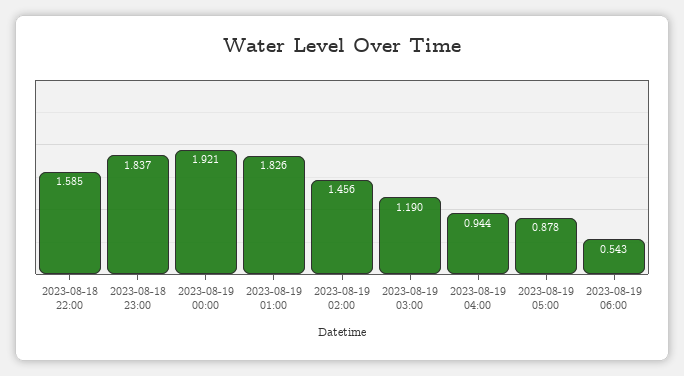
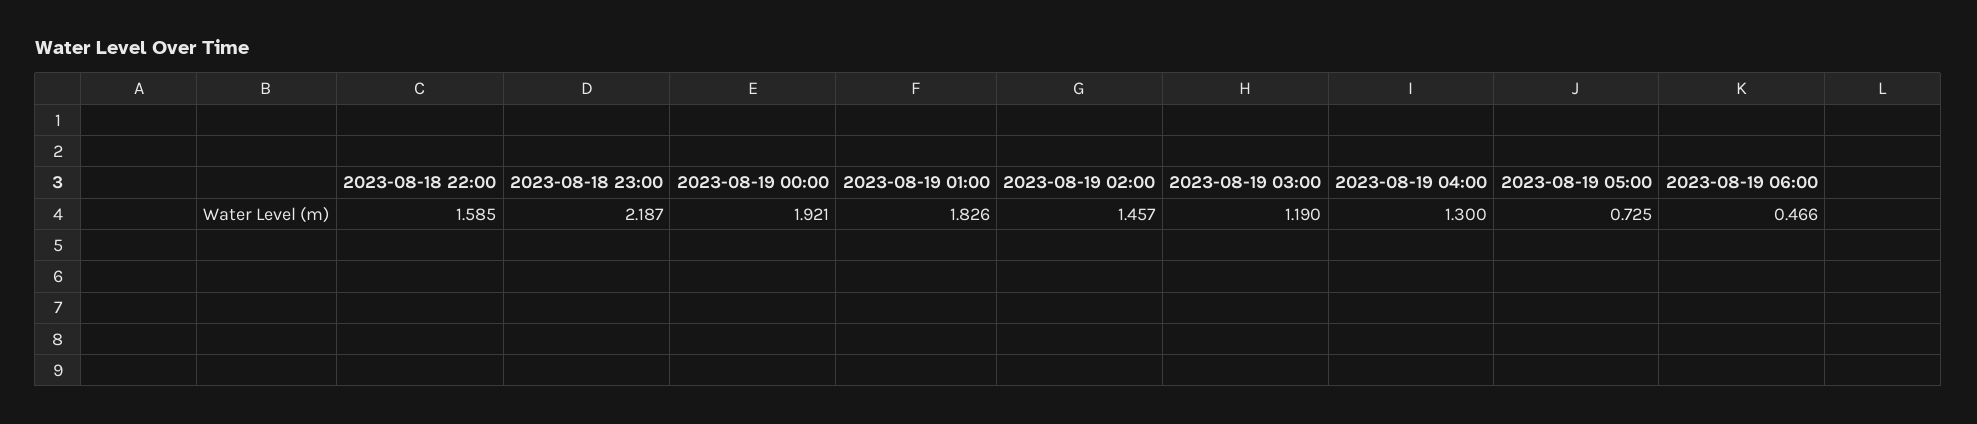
2023-08-18 23:00: 1.837 -> 2.187
2023-08-19 02:00: 1.456 -> 1.457
2023-08-19 04:00: 0.944 -> 1.3
2023-08-19 05:00: 0.878 -> 0.725
2023-08-19 06:00: 0.543 -> 0.466

